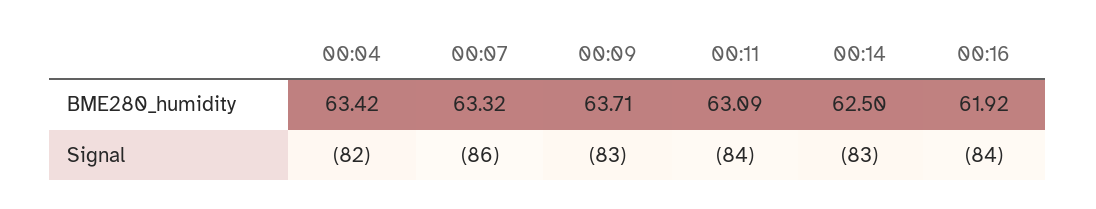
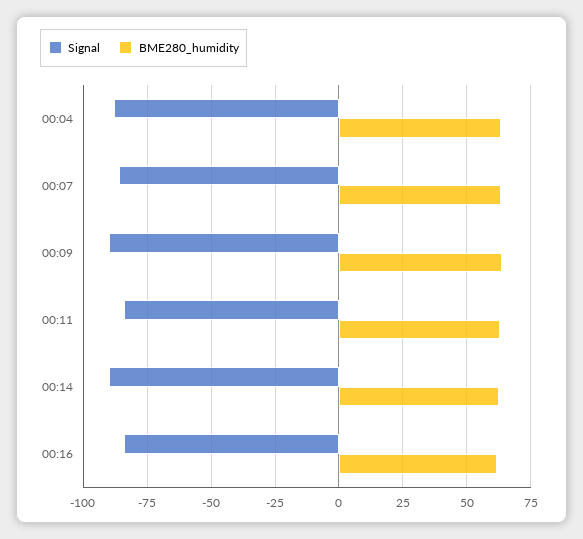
Signal, 00:04: -82 -> -87.5
Signal, 00:09: -83 -> -90
Signal, 00:14: -83 -> -90

